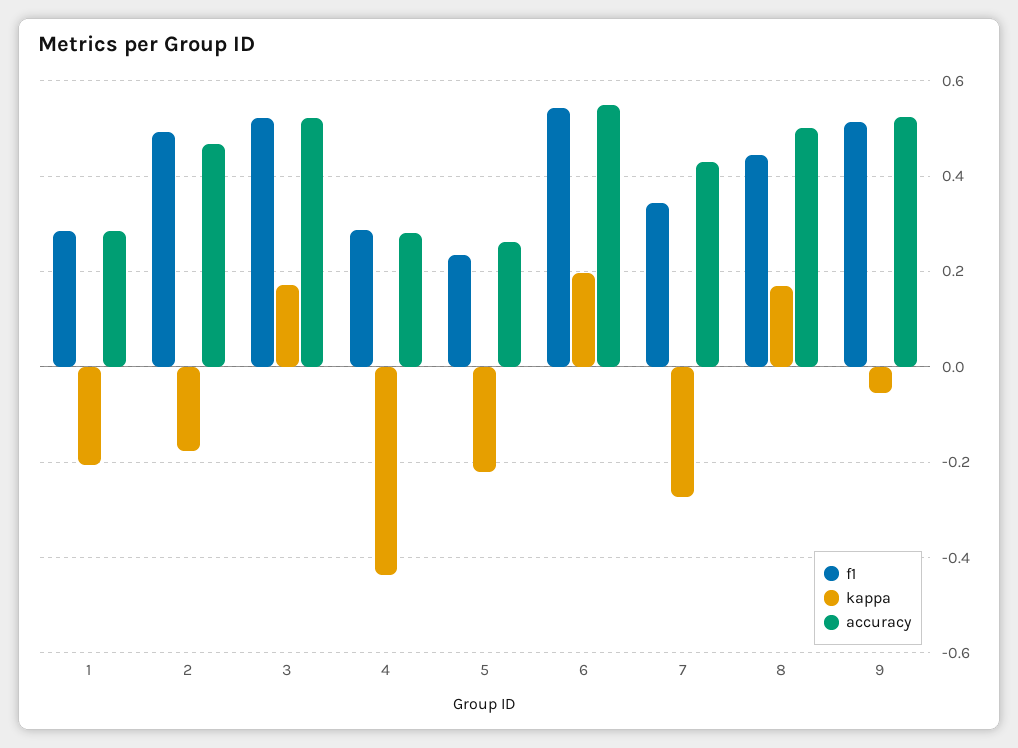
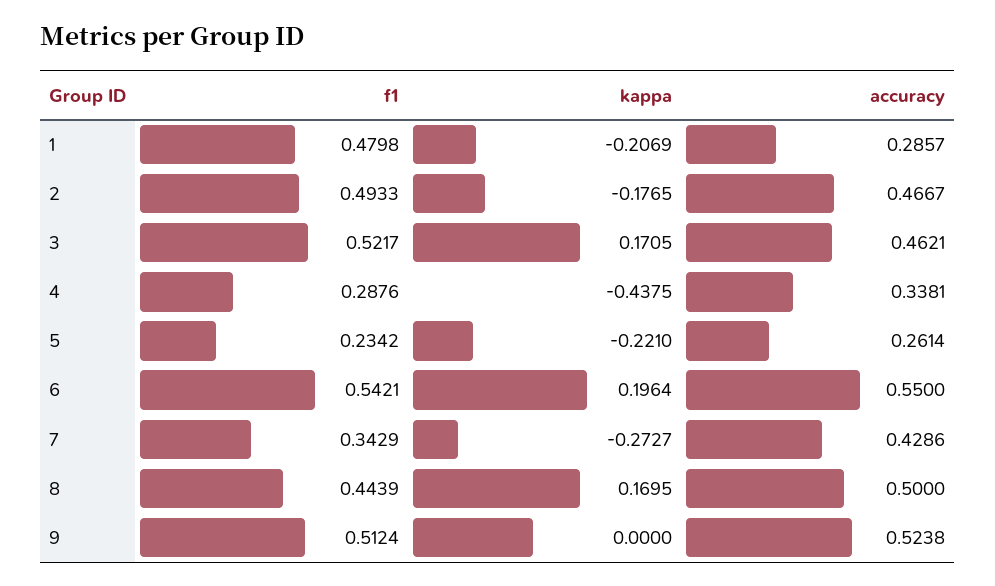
f1, 1: 0.28 -> 0.4798
accuracy, 3: 0.52 -> 0.4621
accuracy, 4: 0.28 -> 0.3381
kappa, 9: -0.06 -> 0

